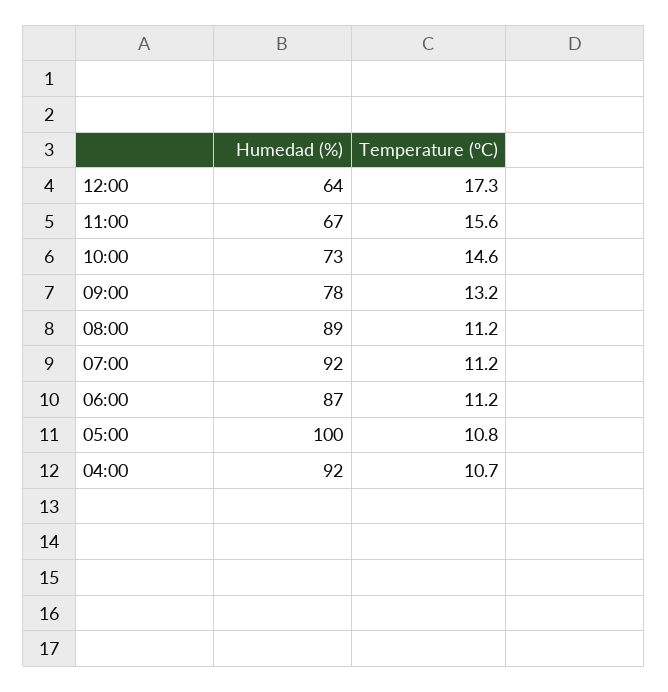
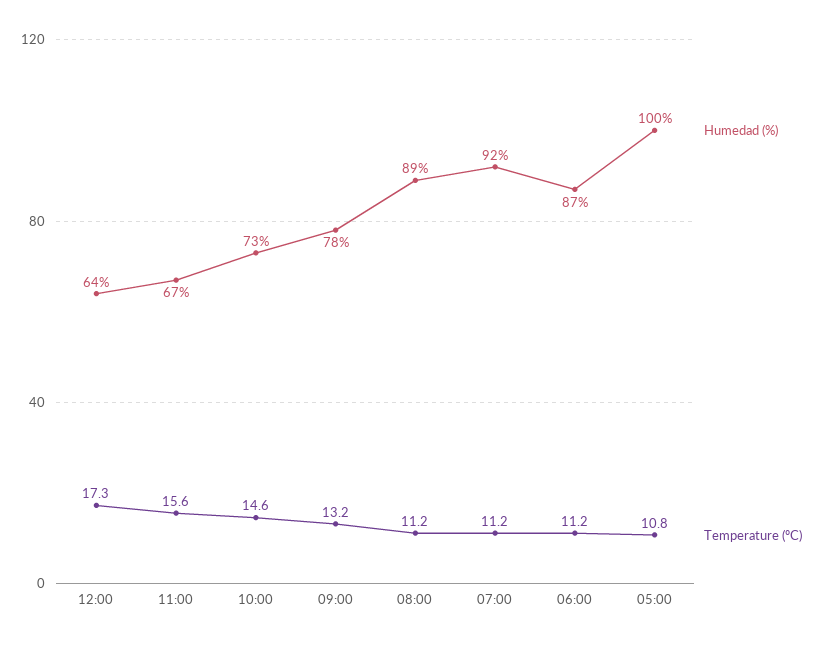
Humedad (%), 04:00: 92 -> none
Temperature (ºC), 04:00: 10.7 -> none

